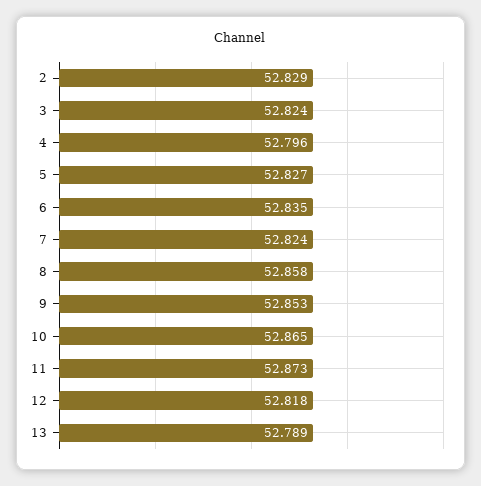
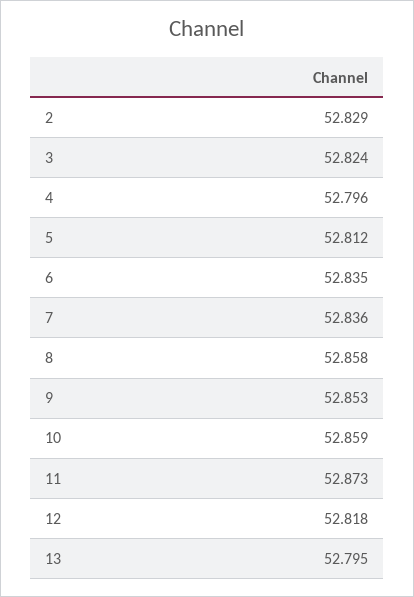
5: 52.827 -> 52.812
7: 52.824 -> 52.836
10: 52.865 -> 52.859
13: 52.789 -> 52.795

